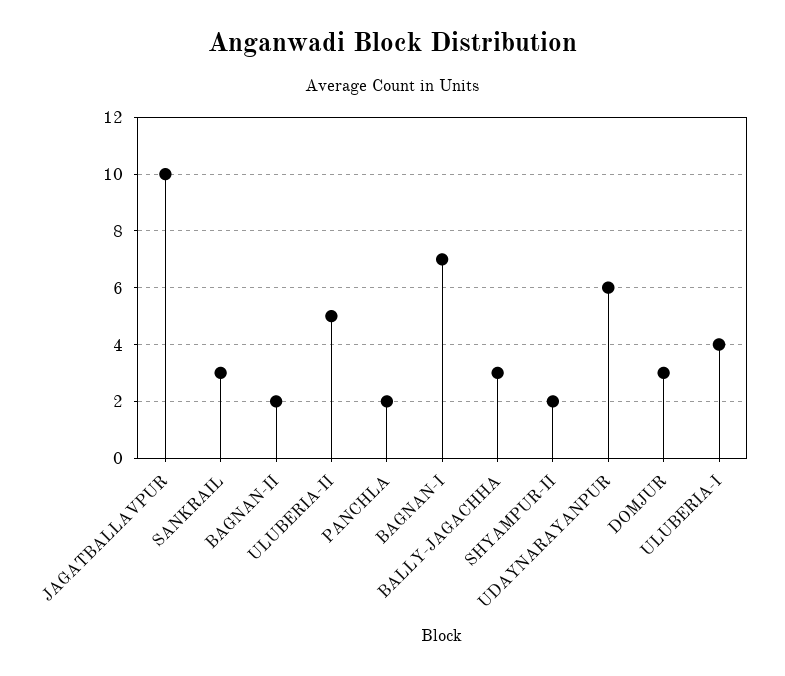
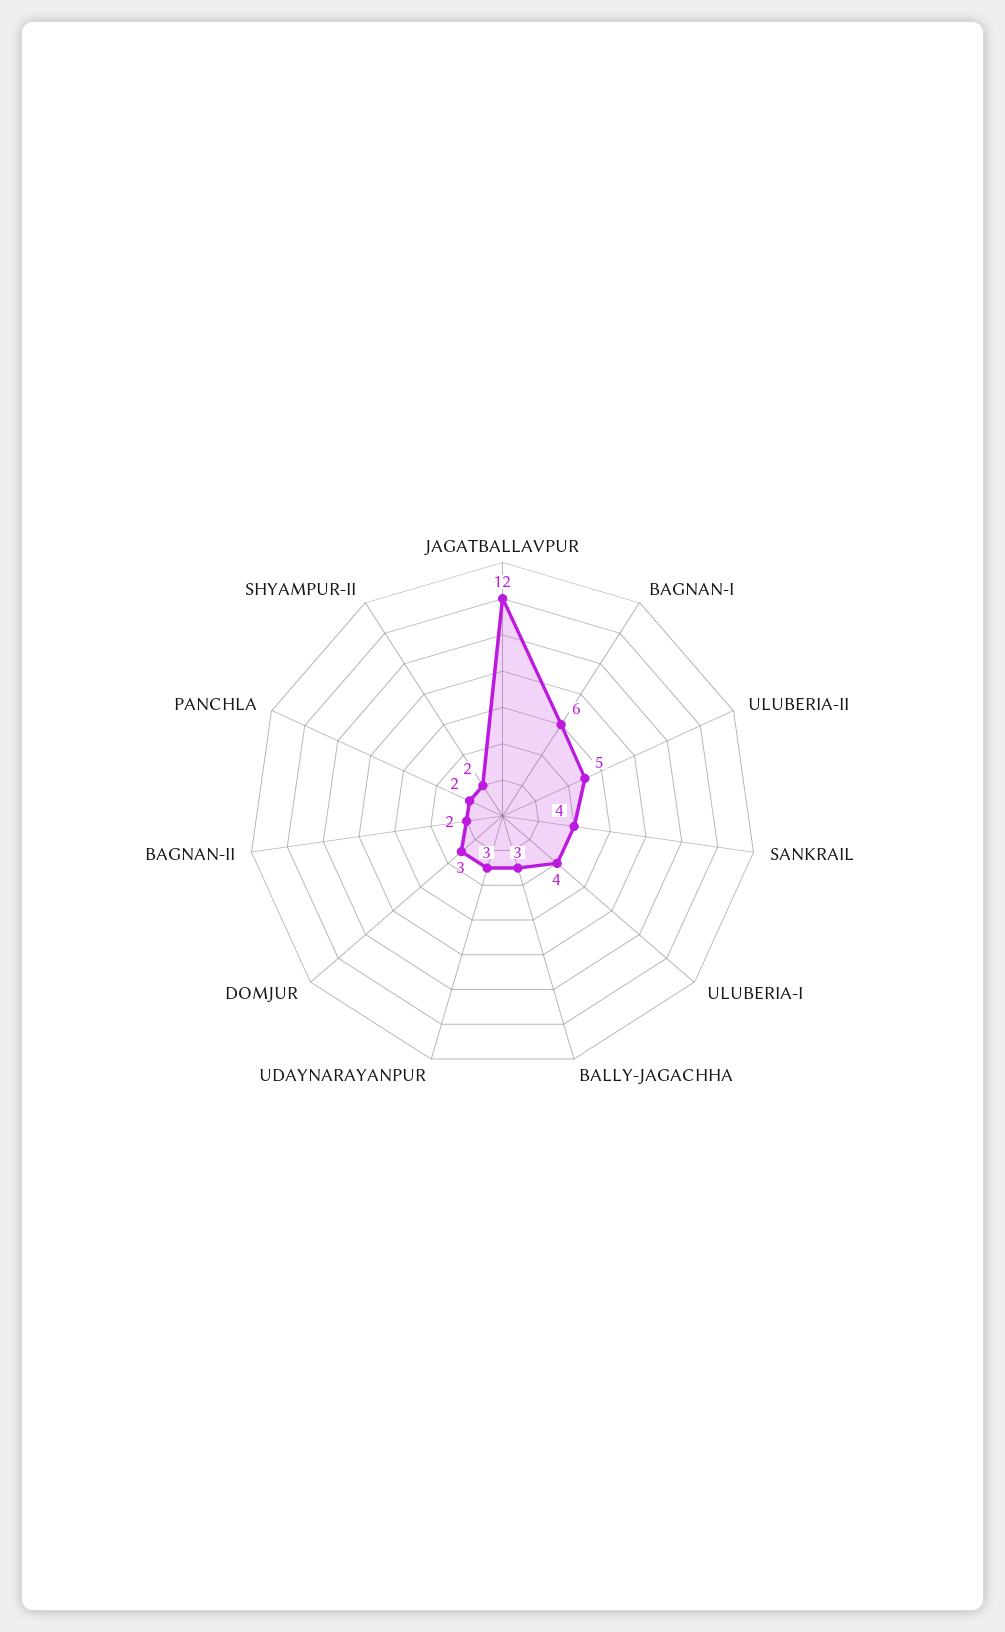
JAGATBALLAVPUR: 10 -> 12
SANKRAIL: 3 -> 4
BAGNAN-I: 7 -> 6
UDAYNARAYANPUR: 6 -> 3

